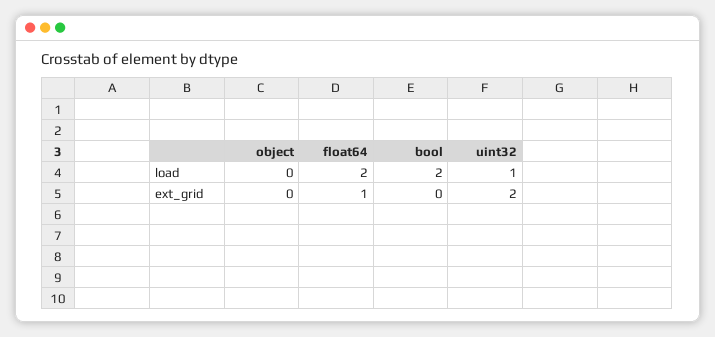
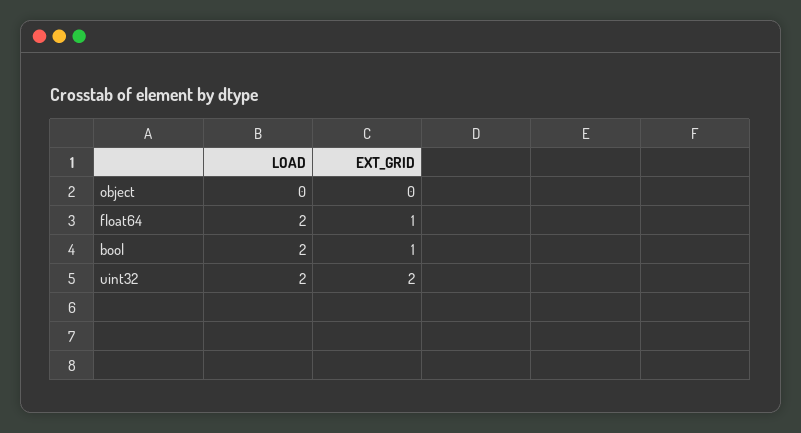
uint32, load: 1 -> 2
bool, ext_grid: 0 -> 1

